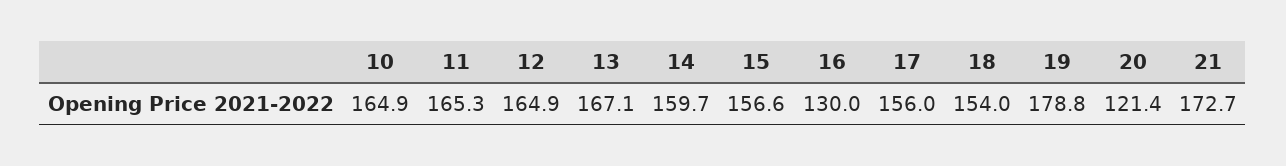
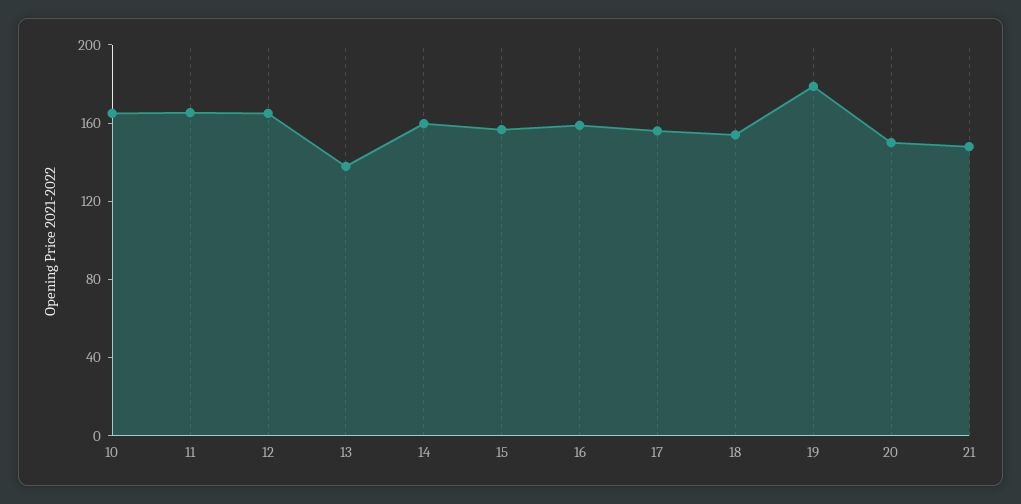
13: 167.1 -> 140
16: 130 -> 160
20: 121.4 -> 150
21: 172.7 -> 150

